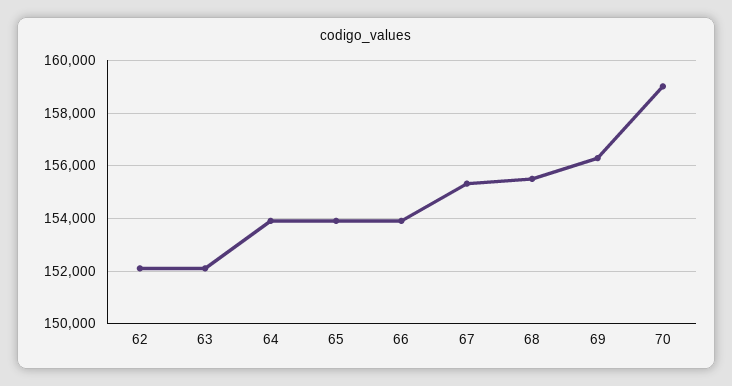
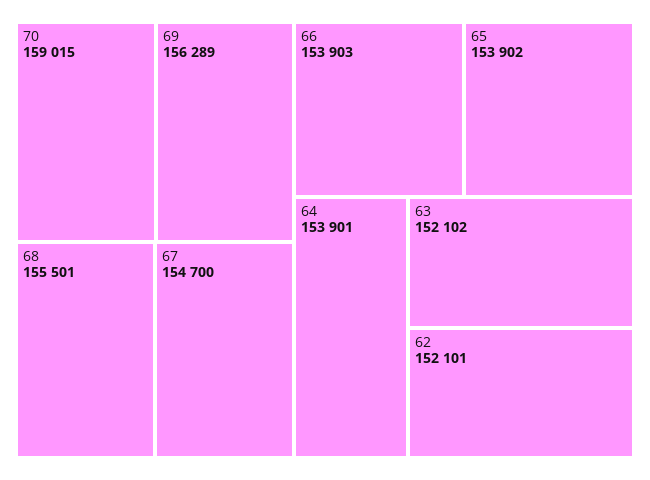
67: 155250 -> 154700

